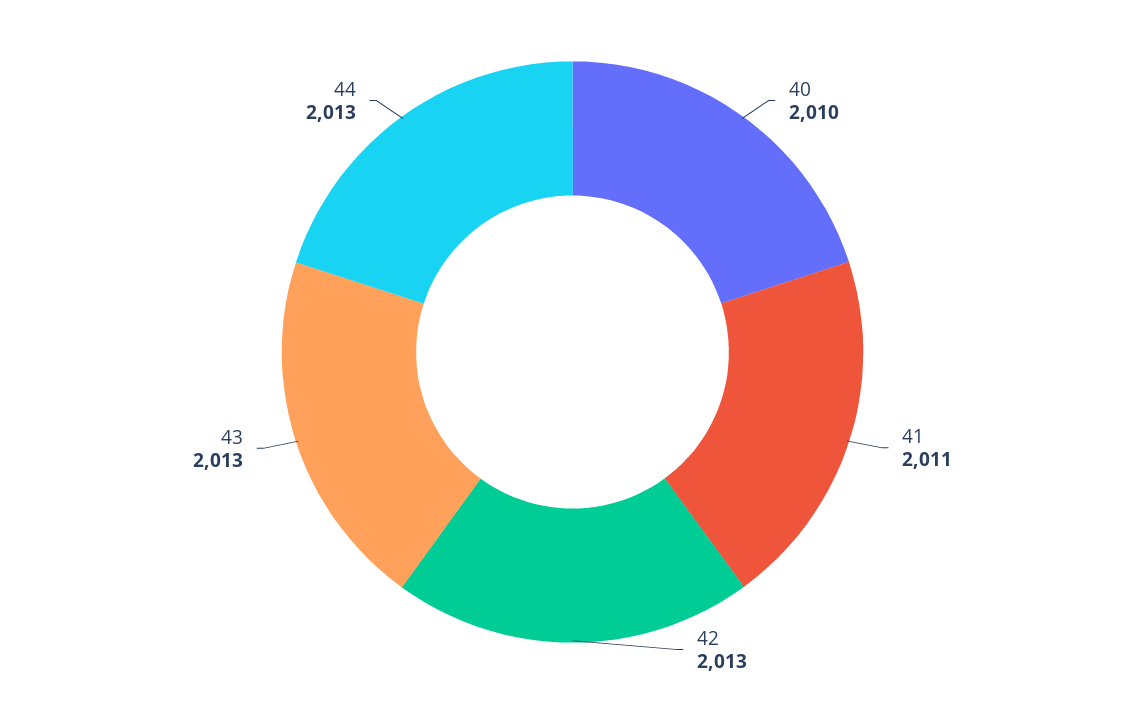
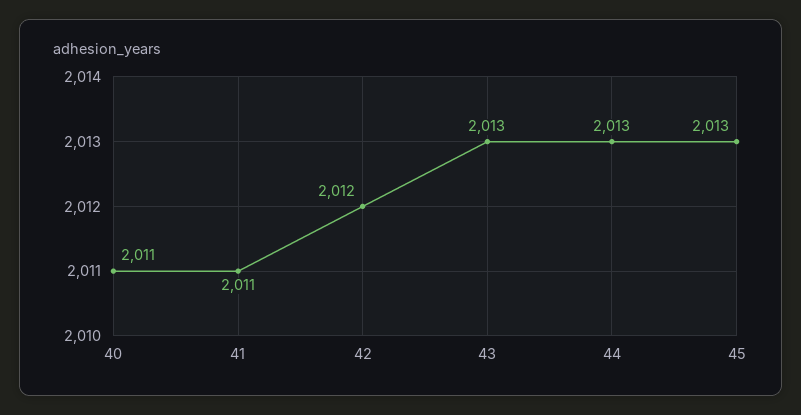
40: 2010 -> 2011
42: 2013 -> 2012
45: none -> 2013

